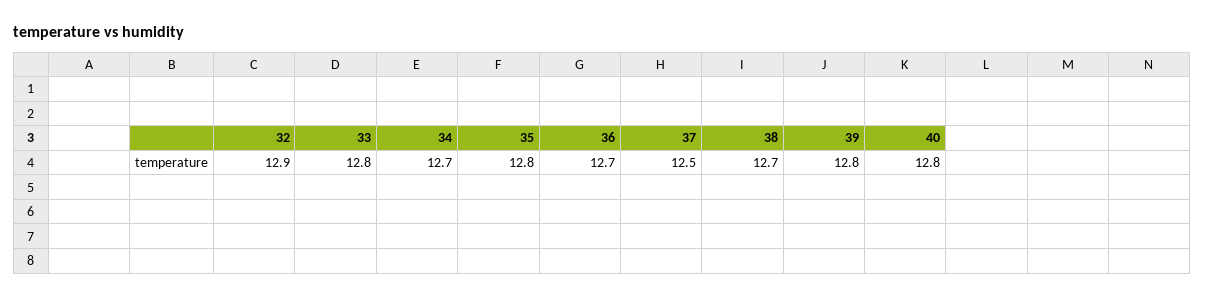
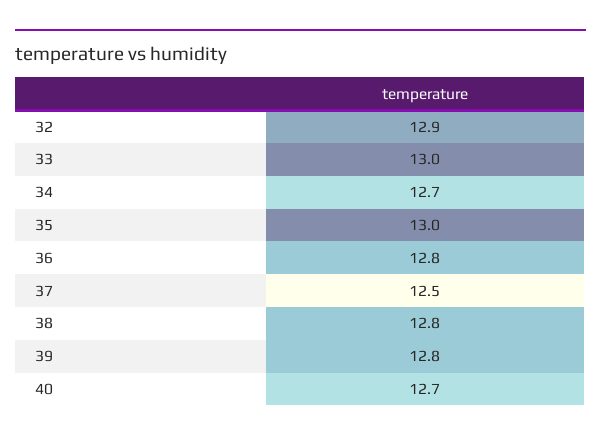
33: 12.8 -> 13
35: 12.8 -> 13
36: 12.7 -> 12.8
38: 12.7 -> 12.8
40: 12.8 -> 12.7

